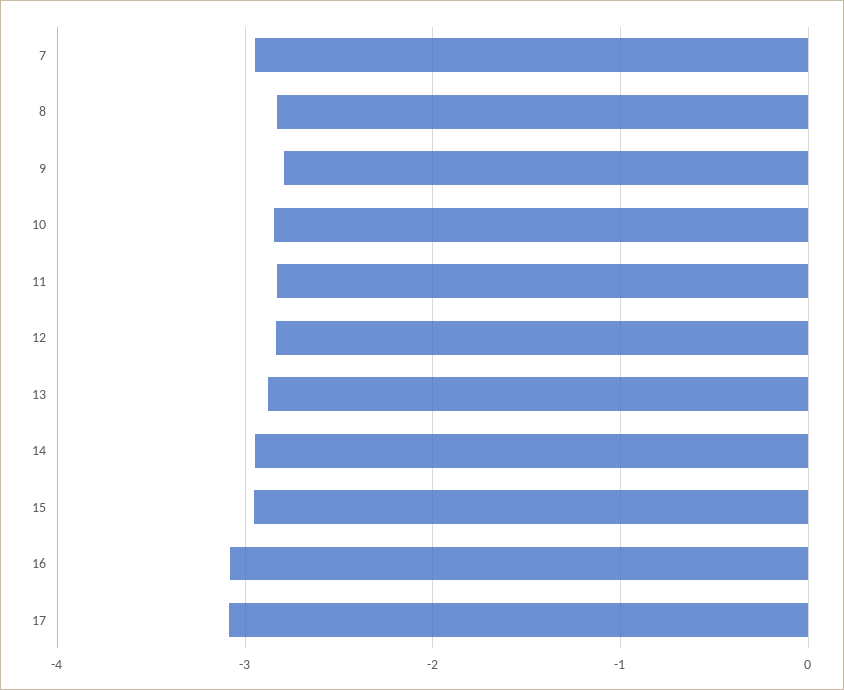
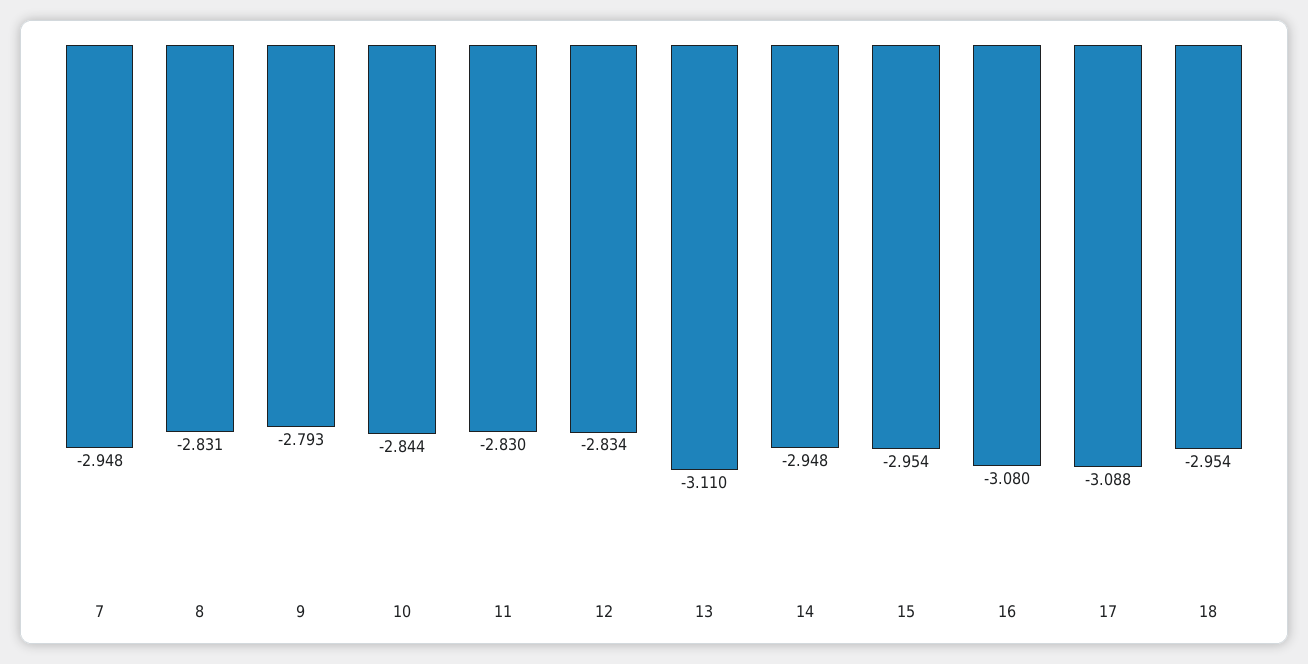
13: -2.9 -> -3.11
18: none -> -2.954

